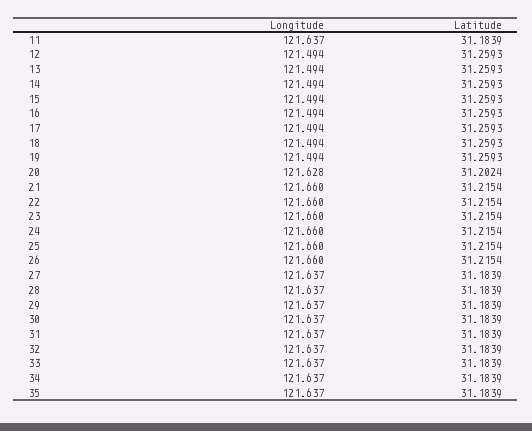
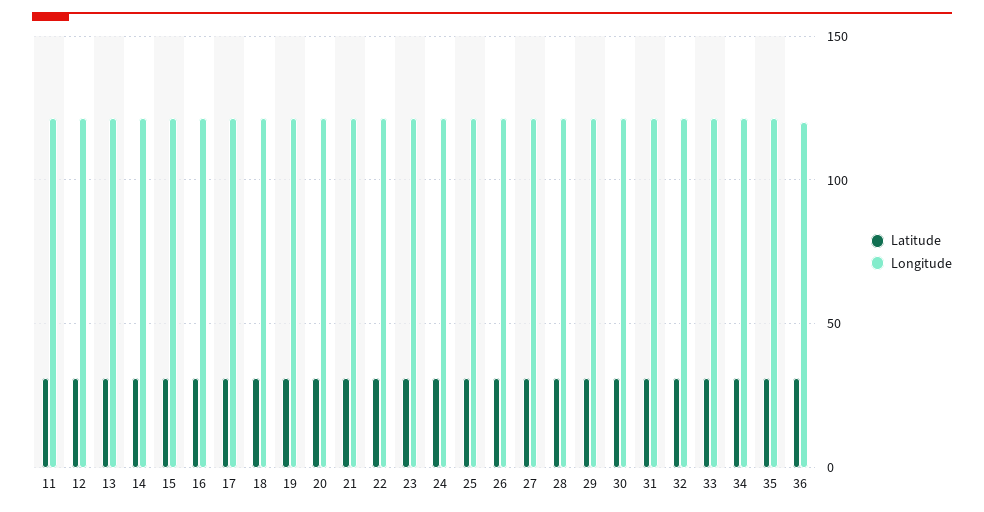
Latitude, 36: none -> 30
Longitude, 36: none -> 120

